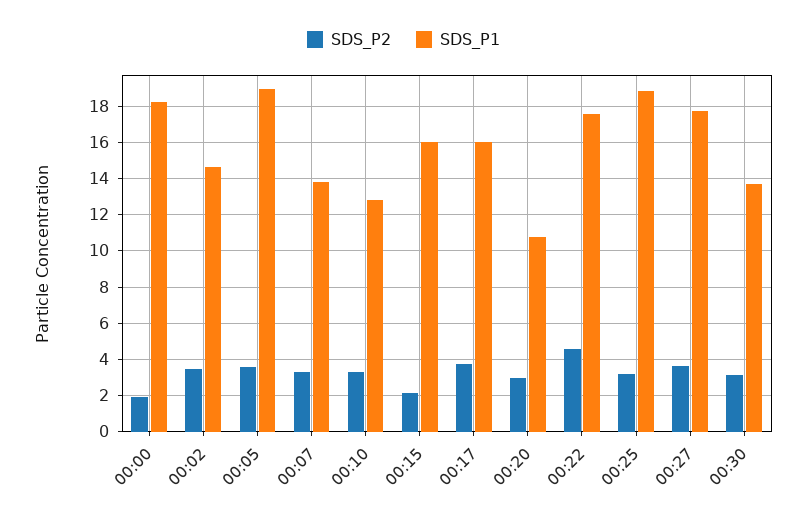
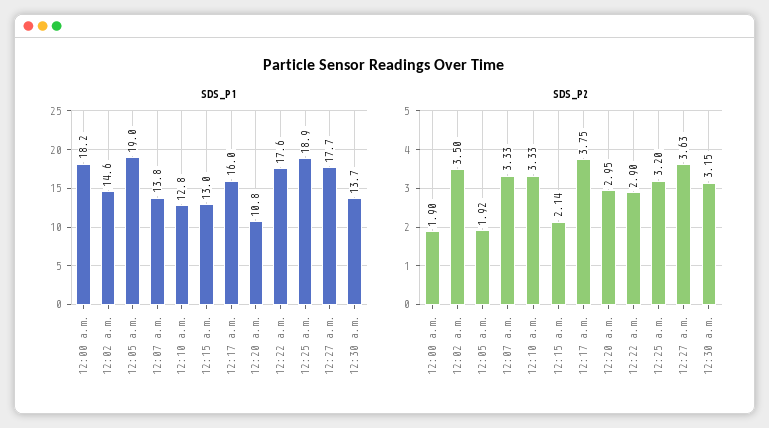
SDS_P2, 00:05: 3.5 -> 1.92
SDS_P1, 00:15: 16 -> 13
SDS_P2, 00:22: 4.5 -> 2.9

